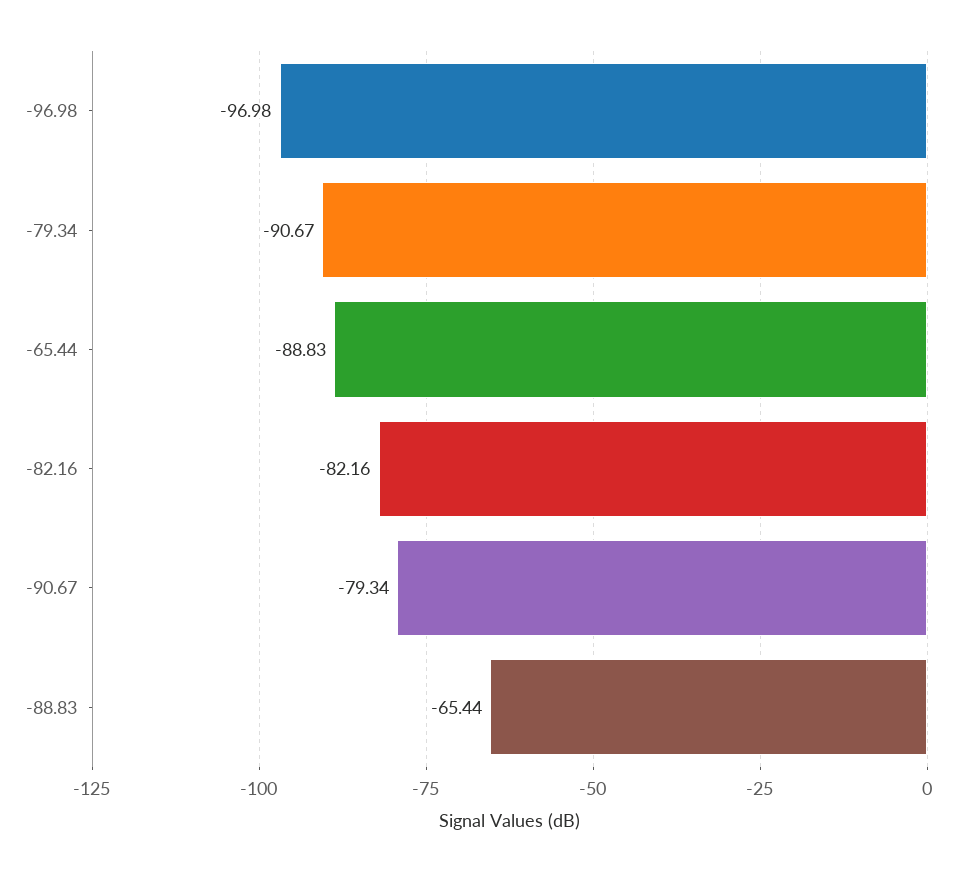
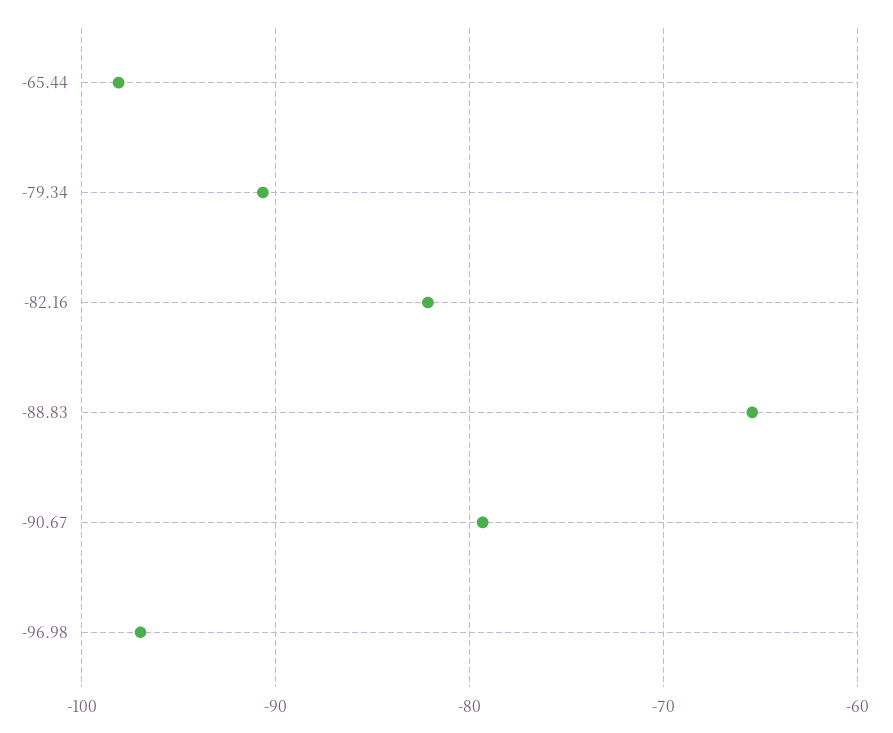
-65.44: -88.83 -> -98

